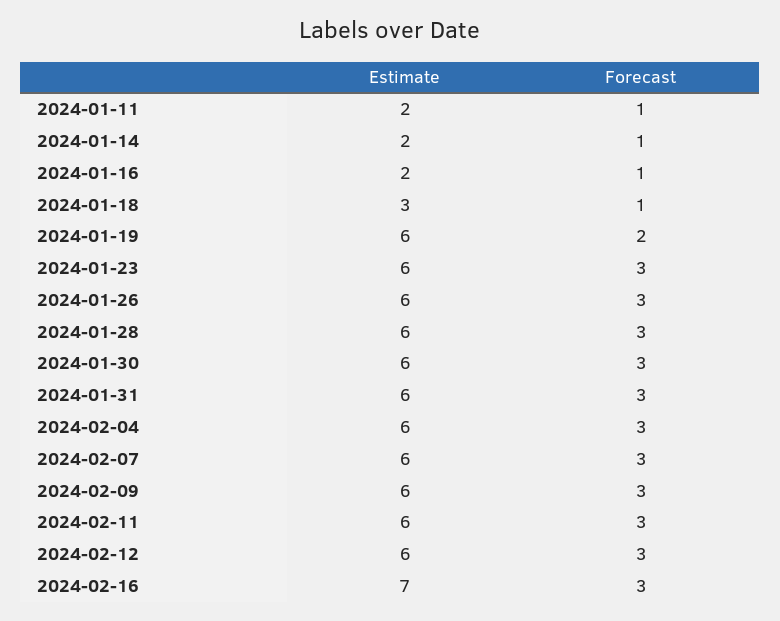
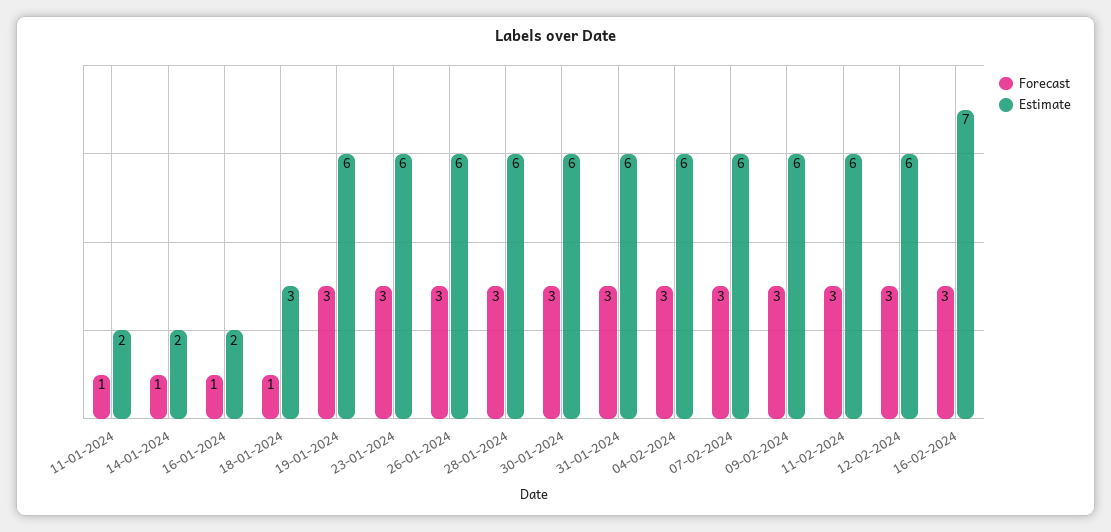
Forecast, 2024-01-19: 2 -> 3

